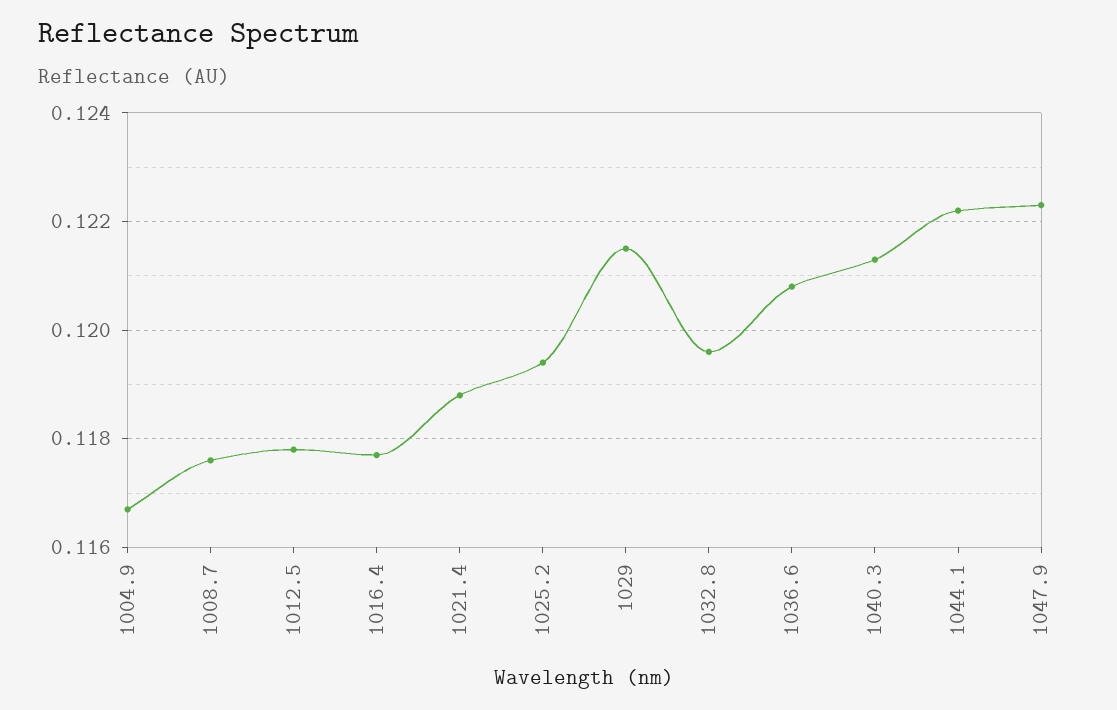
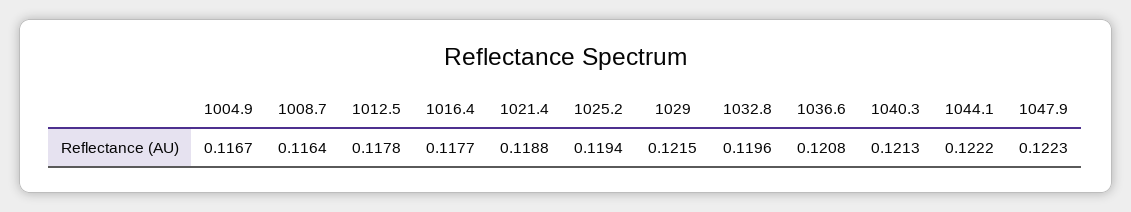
1008.7: 0.1175 -> 0.1164

